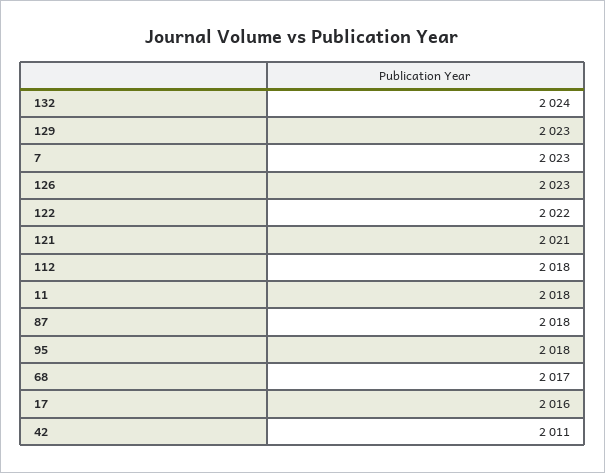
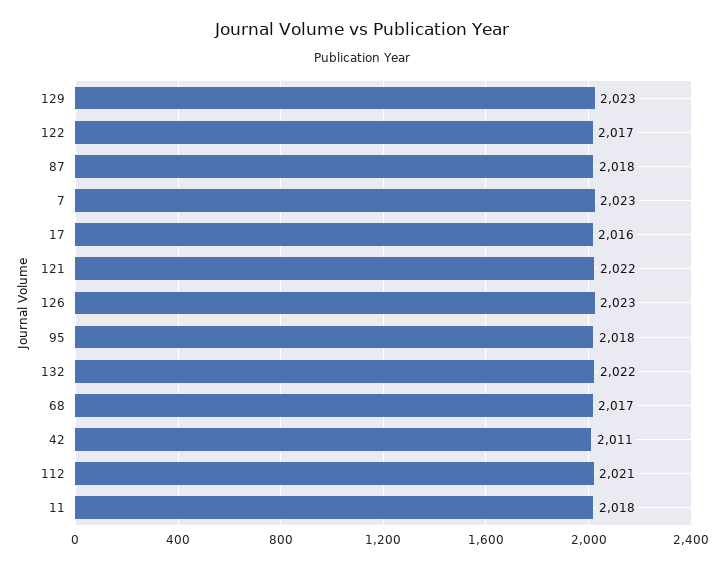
132: 2024 -> 2022
122: 2022 -> 2017
121: 2021 -> 2022
112: 2018 -> 2021

